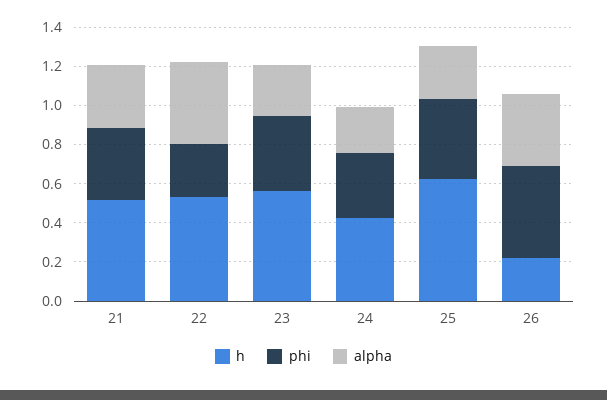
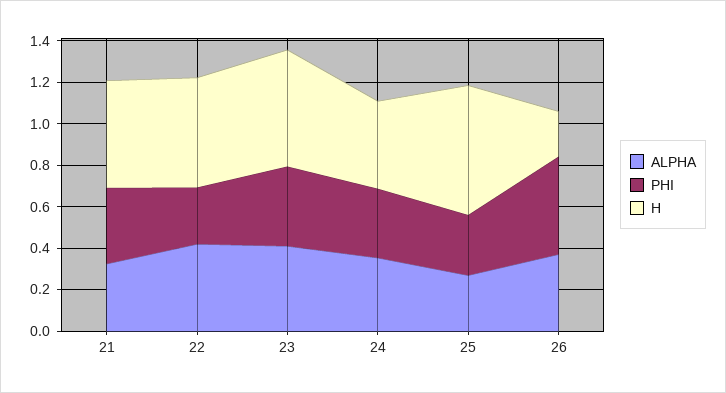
alpha, 23: 0.25 -> 0.4
alpha, 24: 0.25 -> 0.35
phi, 25: 0.4 -> 0.3

